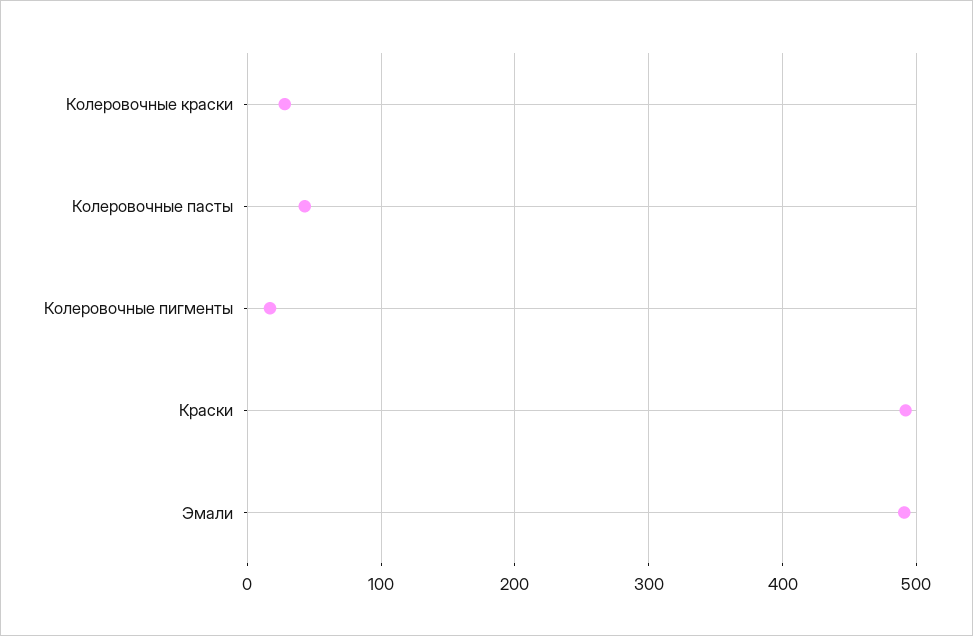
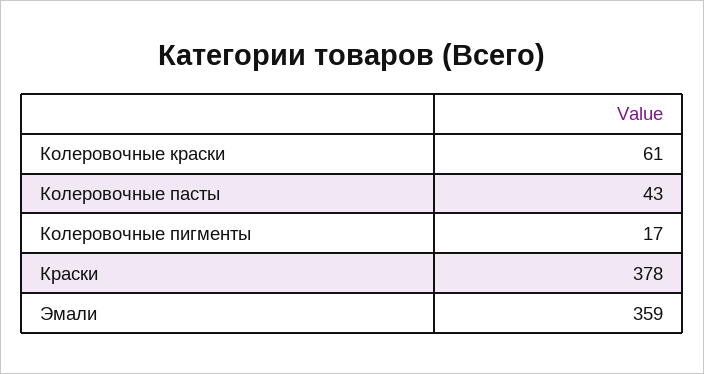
Колеровочные краски: 30 -> 61
Краски: 490 -> 378
Эмали: 490 -> 359

